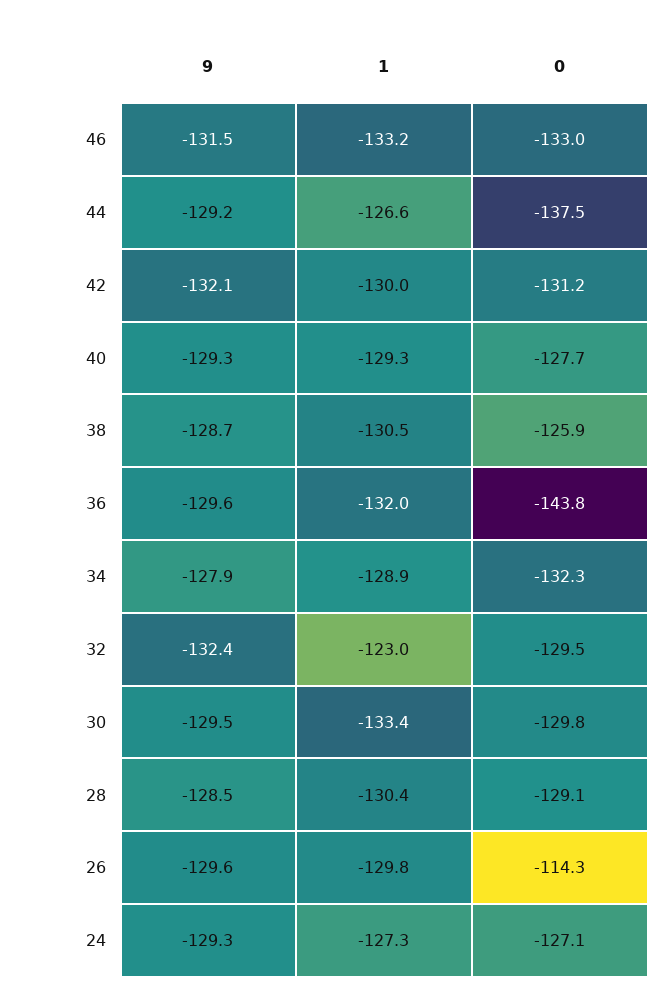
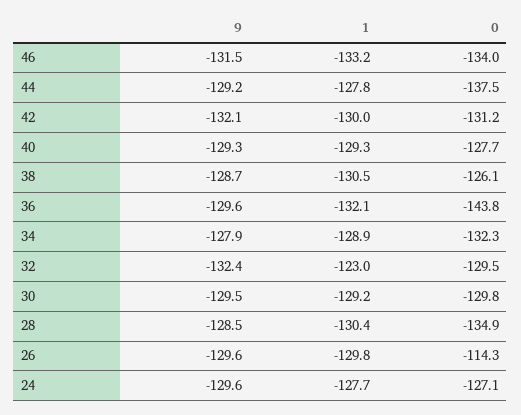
0, 46: -133 -> -134
1, 44: -126.6 -> -127.8
0, 38: -125.9 -> -126.1
1, 36: -132 -> -132.1
1, 30: -133.4 -> -129.2
0, 28: -129.1 -> -134.9
9, 24: -129.3 -> -129.6
1, 24: -127.3 -> -127.7

